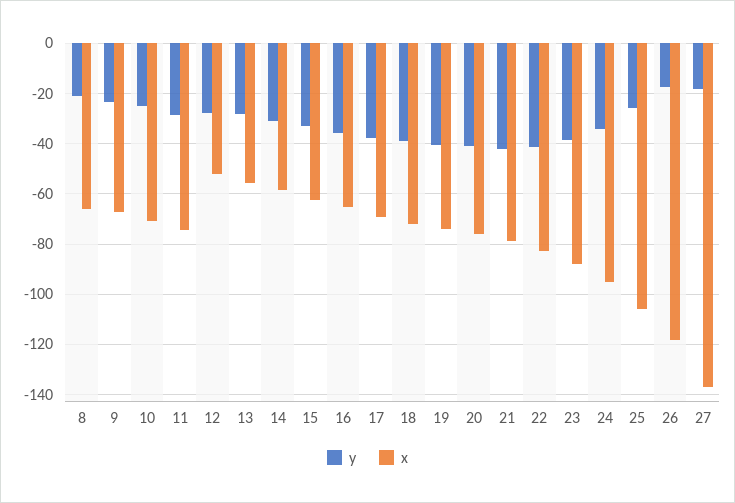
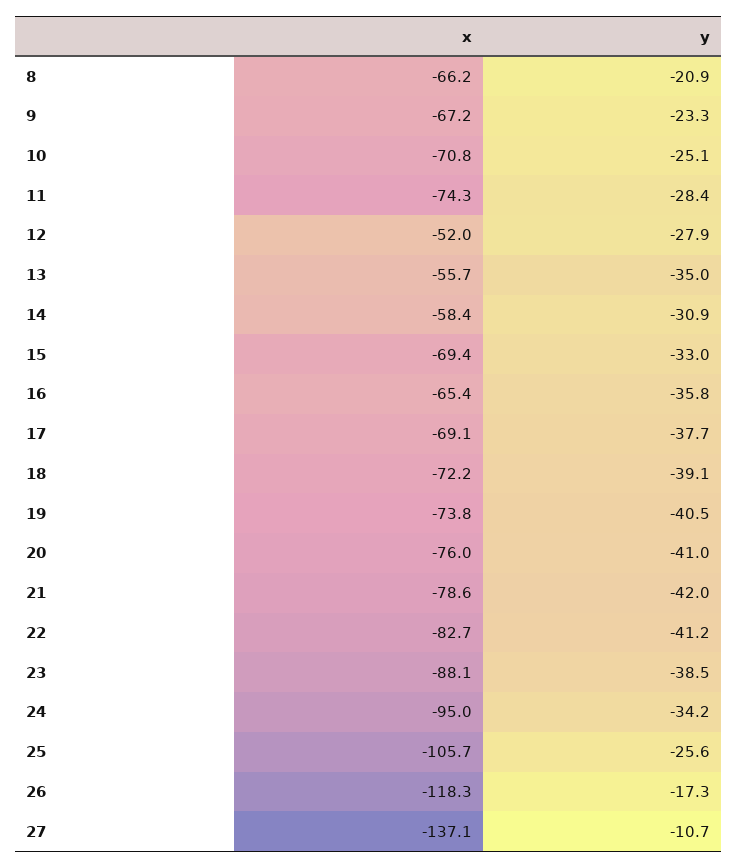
y, 13: -27.5 -> -35
x, 15: -62.5 -> -69.4
y, 27: -17.5 -> -10.7

